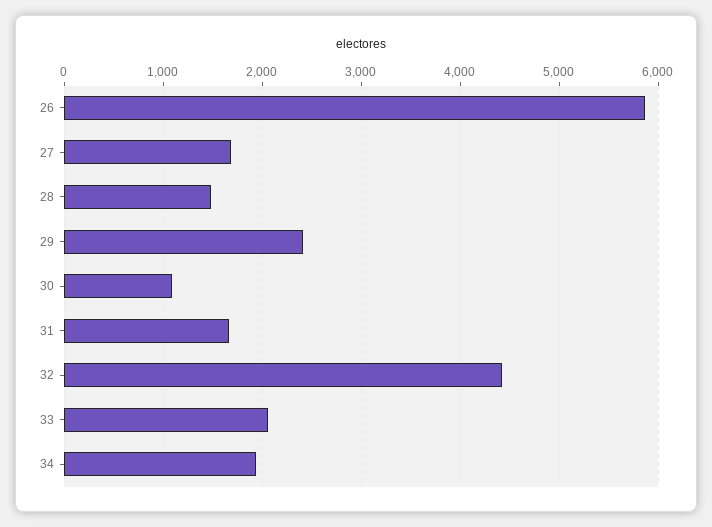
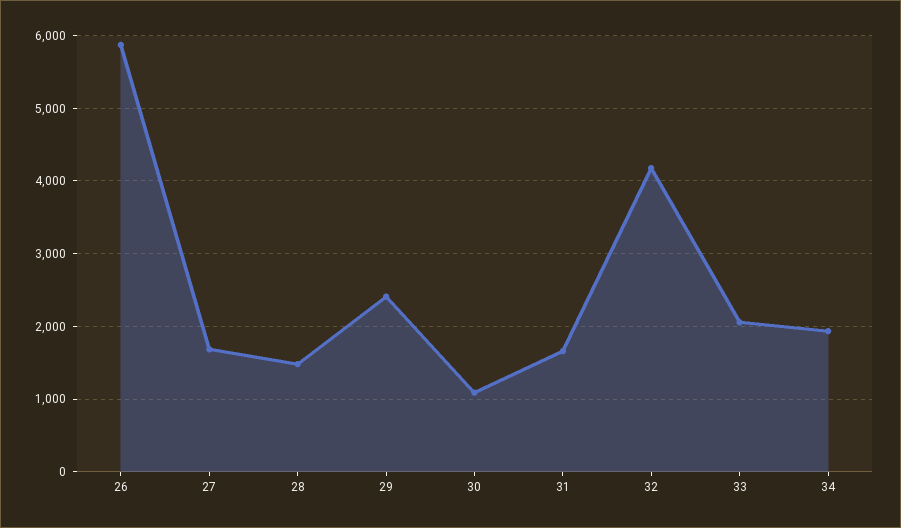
32: 4400 -> 4200

